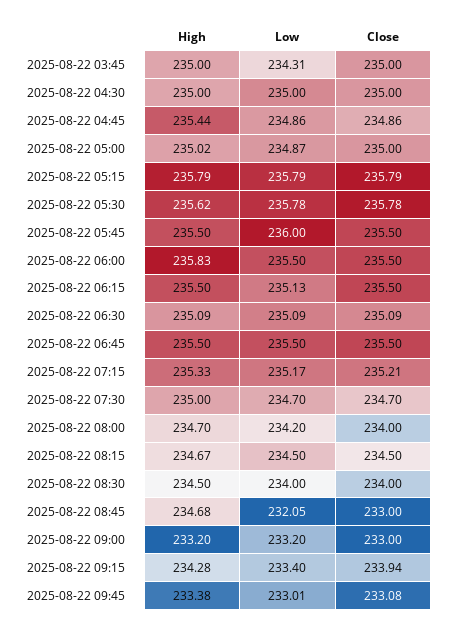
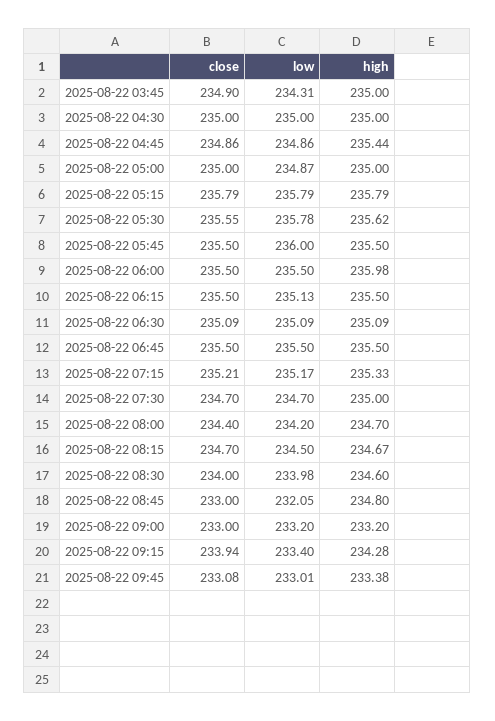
Close, 2025-08-22 03:45: 235 -> 234.9
High, 2025-08-22 05:00: 235.02 -> 235
Close, 2025-08-22 05:30: 235.78 -> 235.55
High, 2025-08-22 06:00: 235.83 -> 235.98
Close, 2025-08-22 08:00: 234 -> 234.4
Close, 2025-08-22 08:15: 234.5 -> 234.7
High, 2025-08-22 08:30: 234.5 -> 234.6
Low, 2025-08-22 08:30: 234 -> 233.98
High, 2025-08-22 08:45: 234.68 -> 234.8

